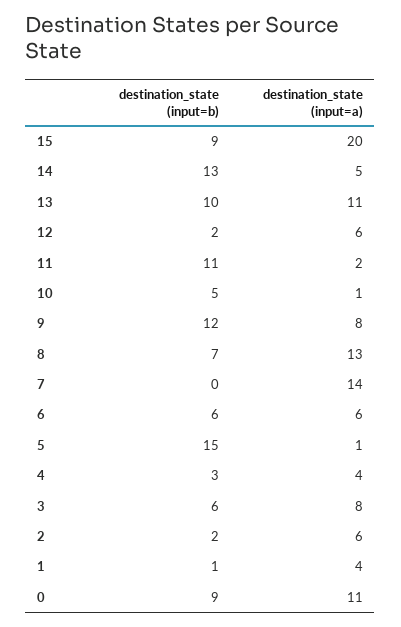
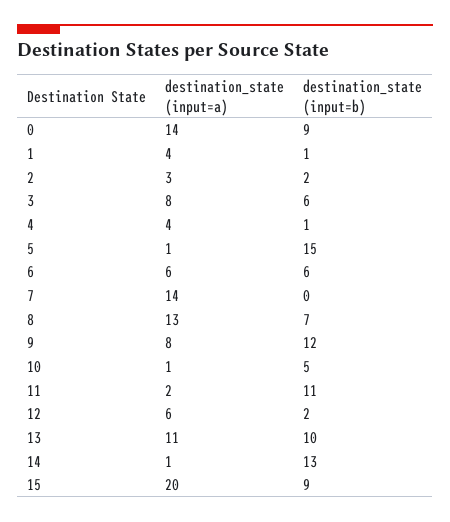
destination_state (input=a), 14: 5 -> 1
destination_state (input=b), 4: 3 -> 1
destination_state (input=a), 2: 6 -> 3
destination_state (input=a), 0: 11 -> 14

